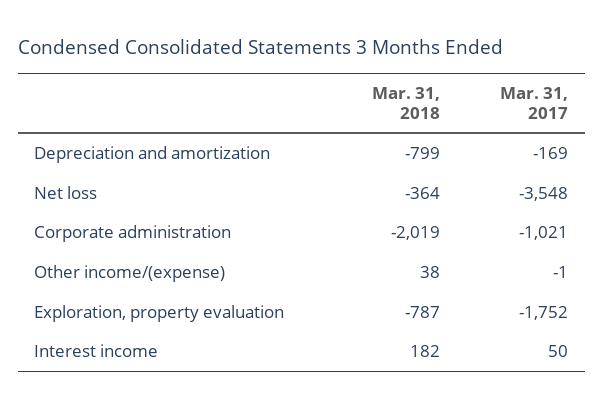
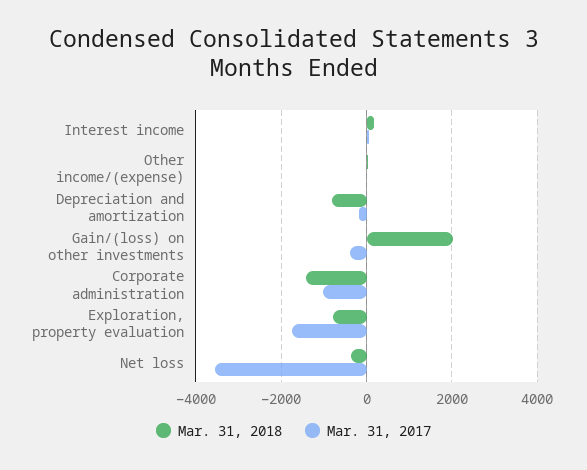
Mar. 31, 2018, Corporate administration: -2019 -> -1400
Mar. 31, 2018, Gain/(loss) on other investments: none -> 2000
Mar. 31, 2017, Gain/(loss) on other investments: none -> -400

